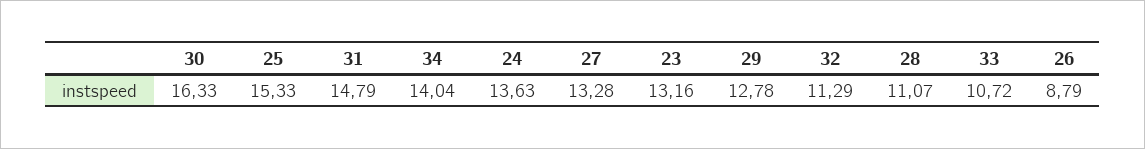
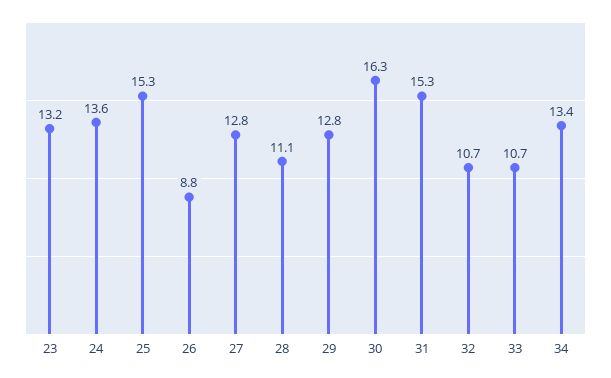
31: 14.79 -> 15.3
34: 14.04 -> 13.4
27: 13.28 -> 12.8
32: 11.29 -> 10.7

